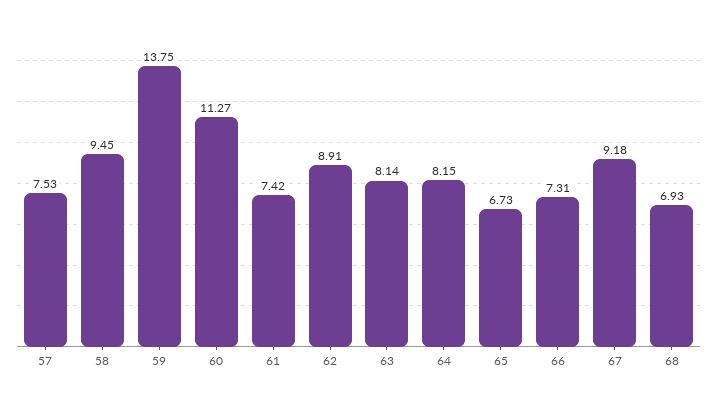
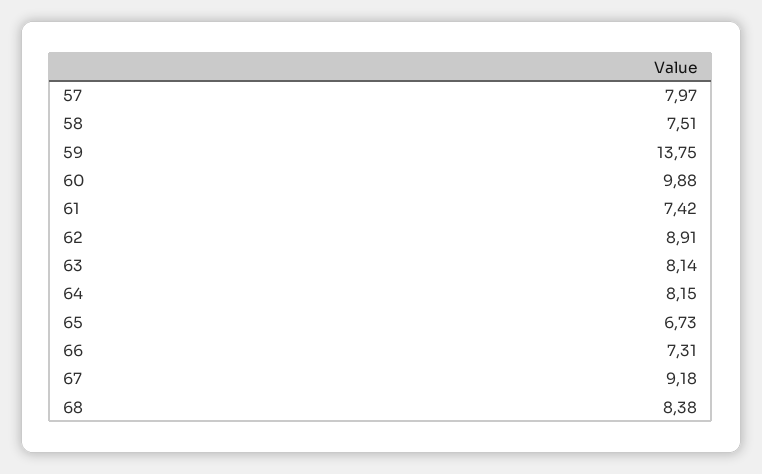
57: 7.53 -> 7.97
58: 9.45 -> 7.51
60: 11.27 -> 9.88
68: 6.93 -> 8.38

